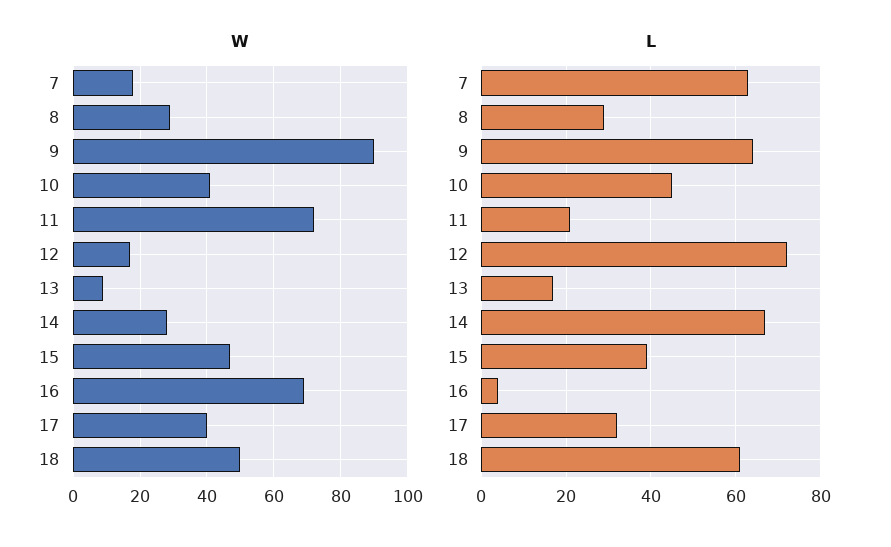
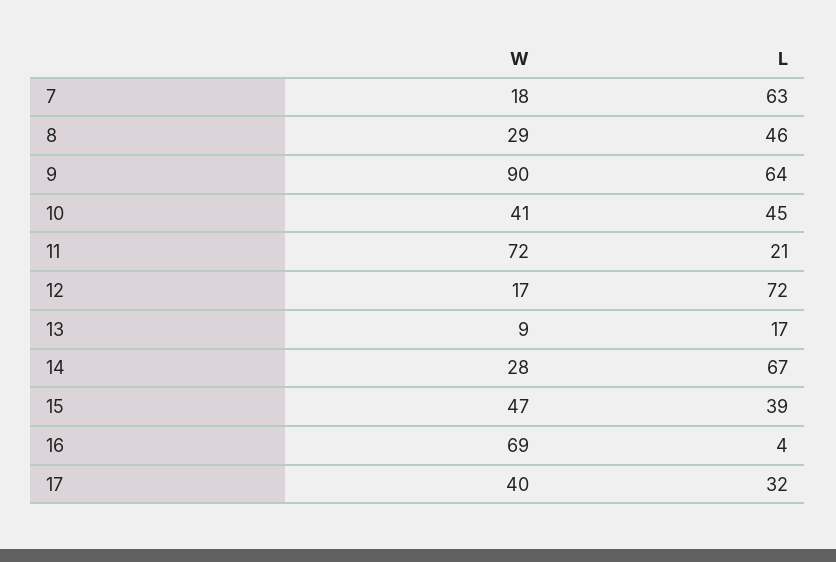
W, 18: 50 -> none
L, 8: 30 -> 46
L, 18: 60 -> none

